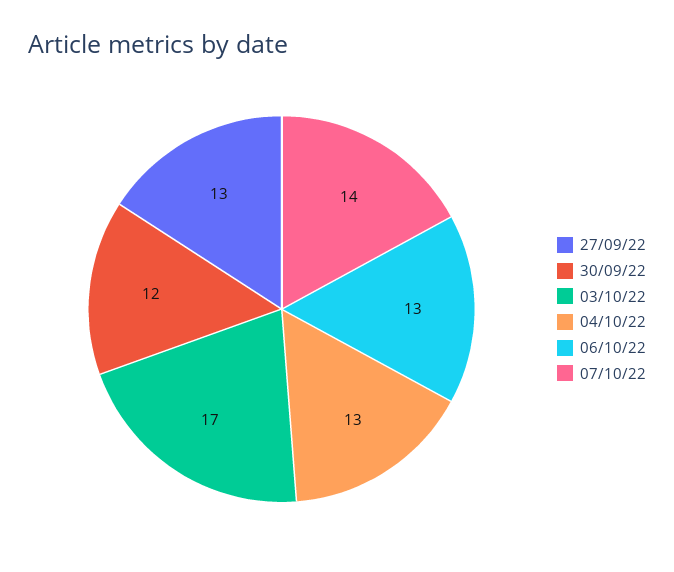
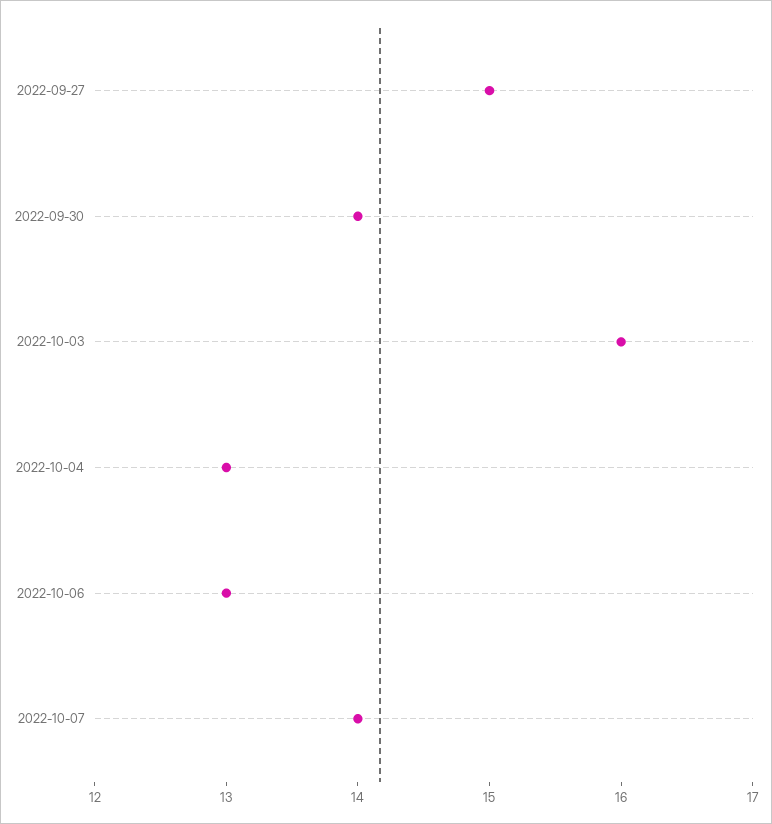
27/09/22: 13 -> 15
30/09/22: 12 -> 14
03/10/22: 17 -> 16

